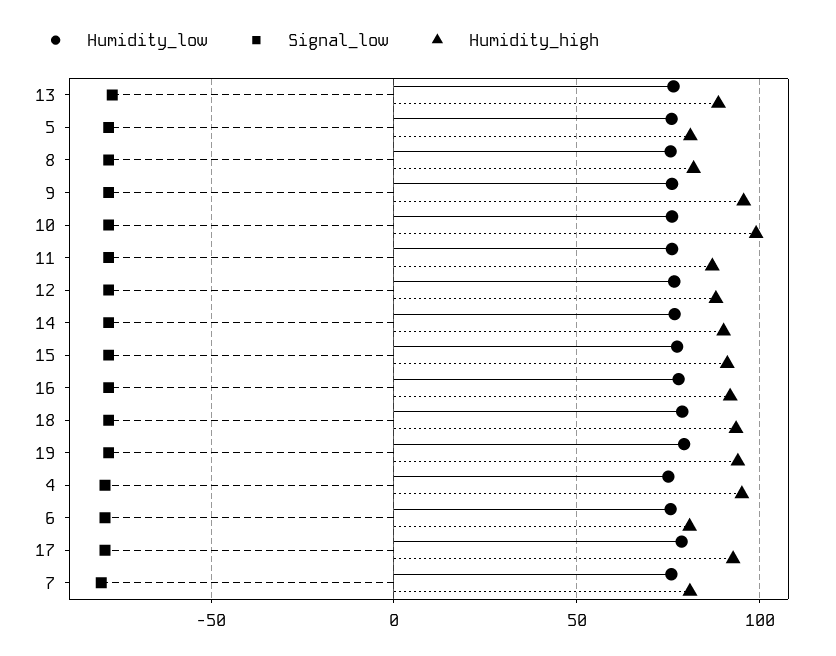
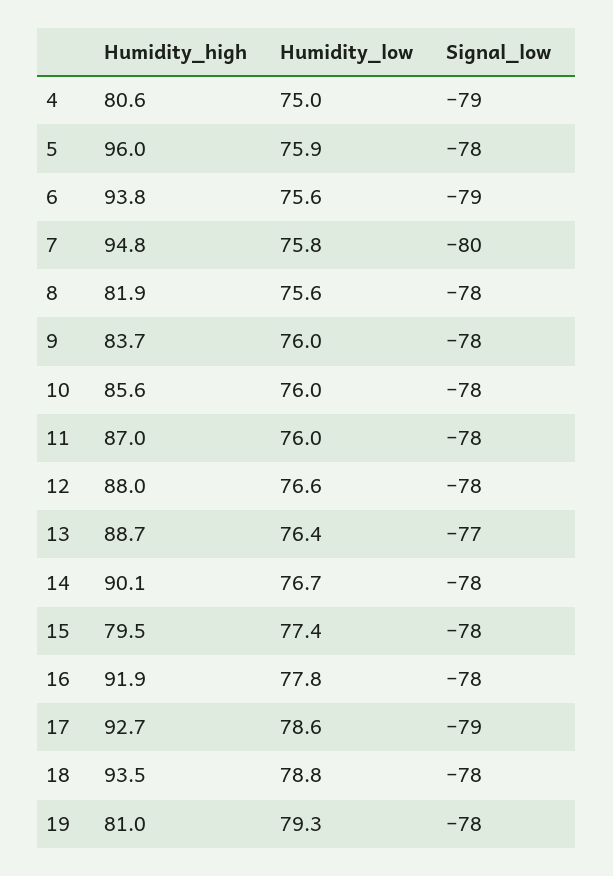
Humidity_high, 5: 80 -> 96
Humidity_high, 9: 95 -> 83.7
Humidity_high, 10: 100 -> 85.6
Humidity_high, 15: 90 -> 79.5
Humidity_high, 19: 95 -> 81
Humidity_high, 4: 95 -> 80.6
Humidity_high, 6: 80 -> 93.8
Humidity_high, 7: 80 -> 94.8

